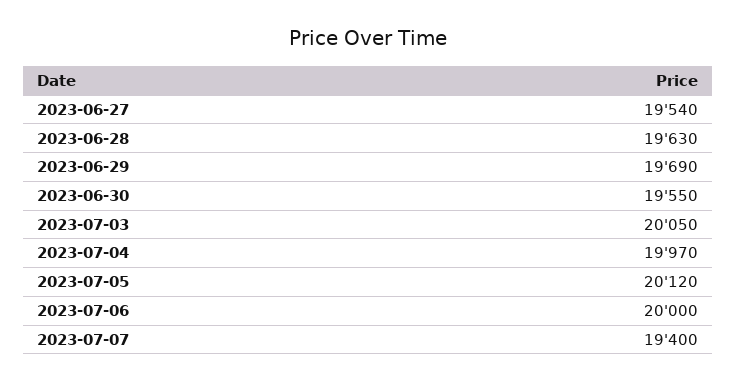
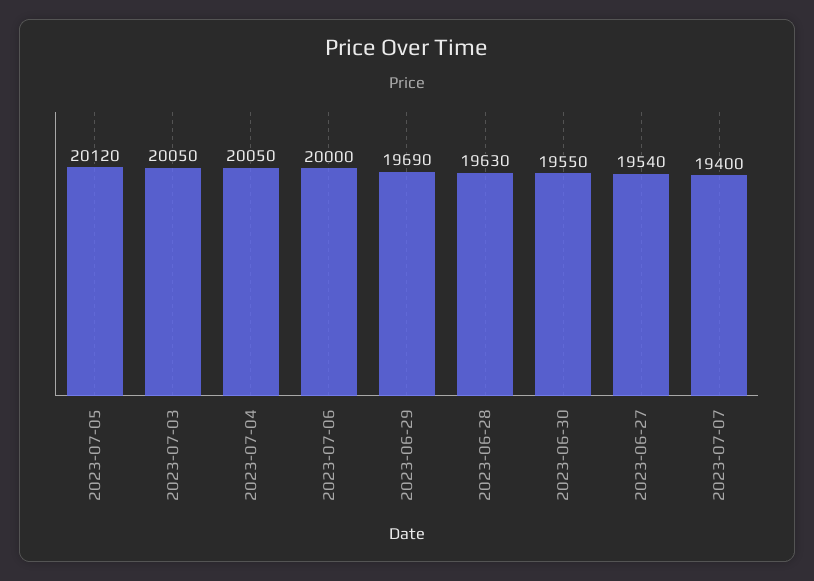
2023-07-04: 19970 -> 20050

